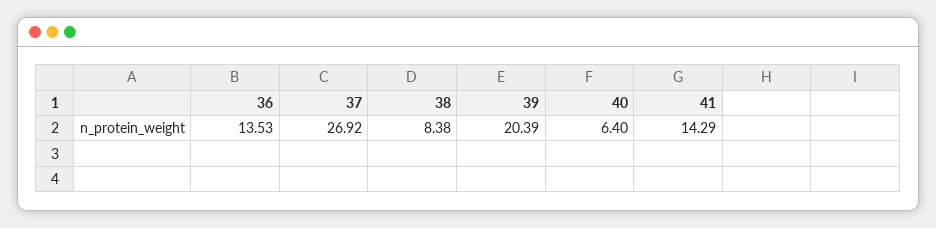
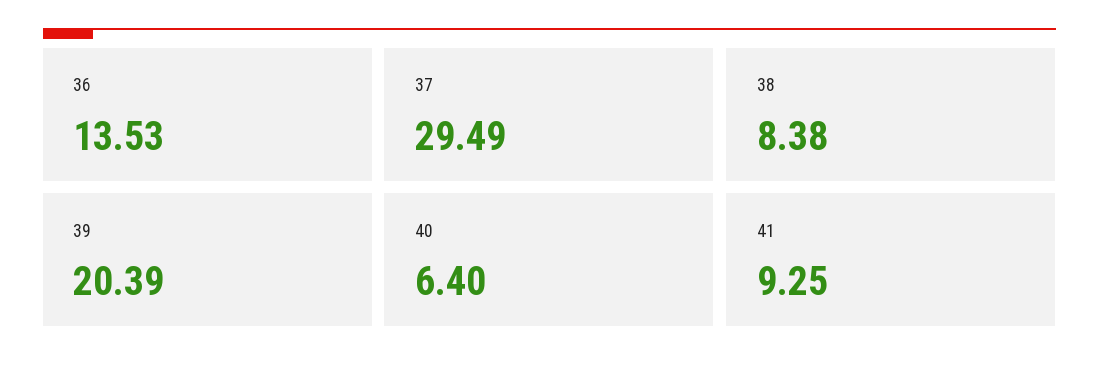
37: 26.92 -> 29.49
41: 14.29 -> 9.25

